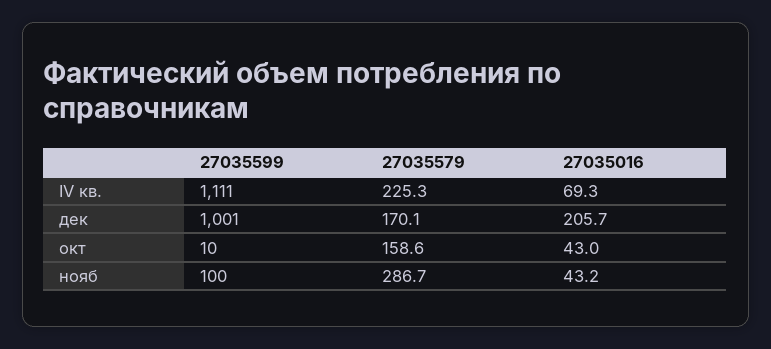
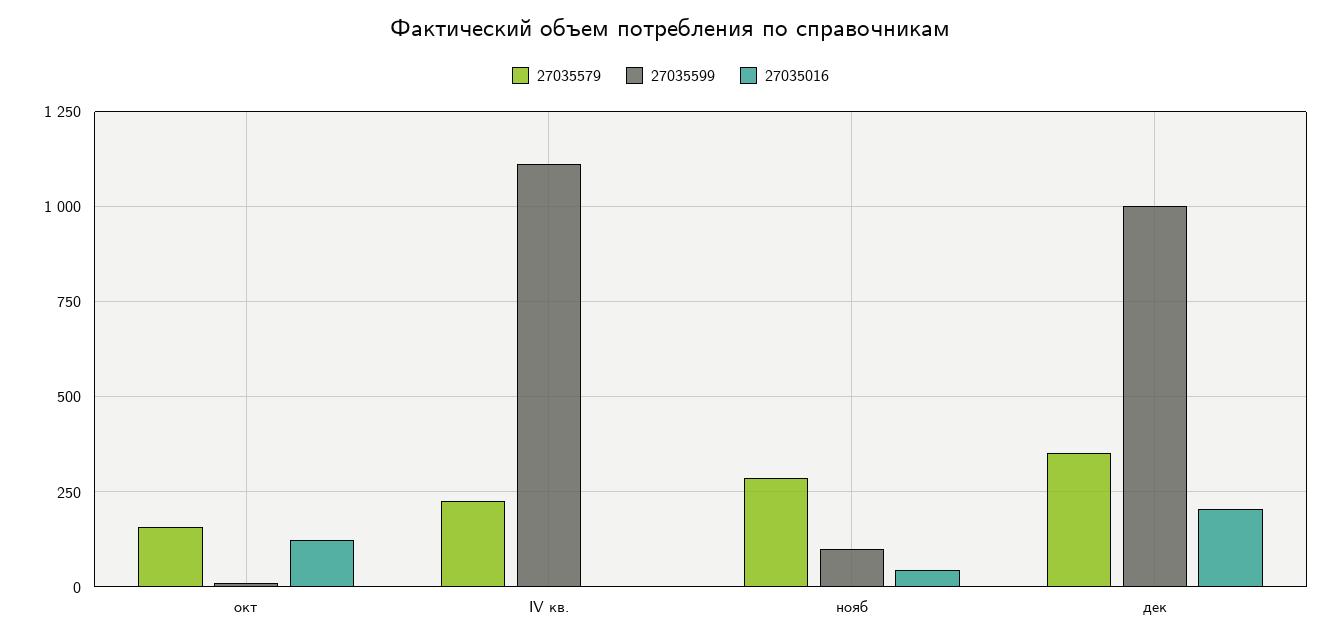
27035016, IV кв.: 69.3 -> 0
27035579, дек: 170.1 -> 350
27035016, окт: 43 -> 125

